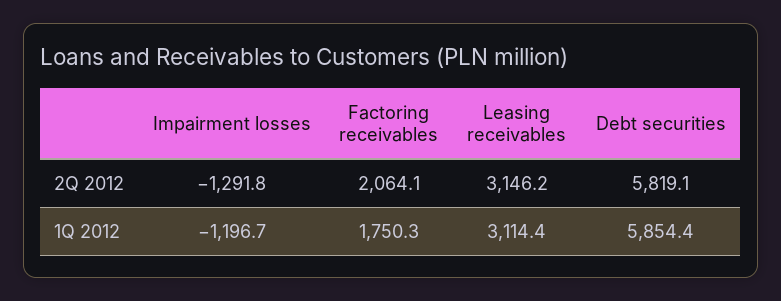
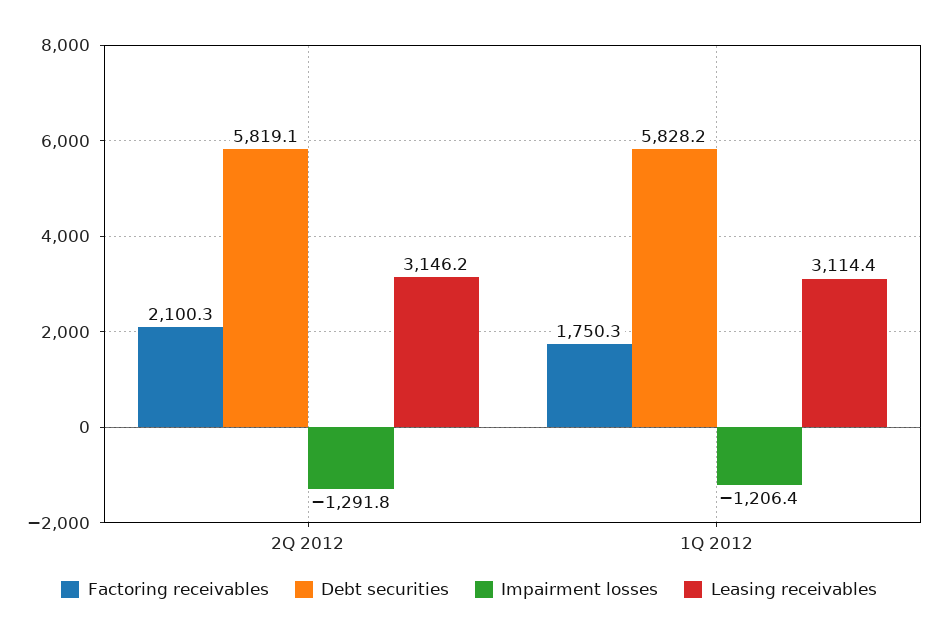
Factoring receivables, 2Q 2012: 2064.1 -> 2100.3
Impairment losses, 1Q 2012: -1196.7 -> -1206.4
Debt securities, 1Q 2012: 5854.4 -> 5828.2

